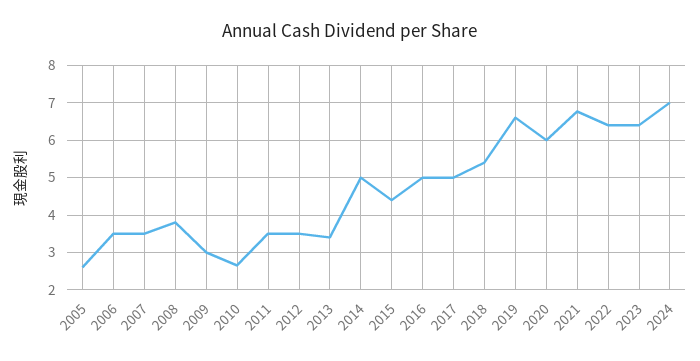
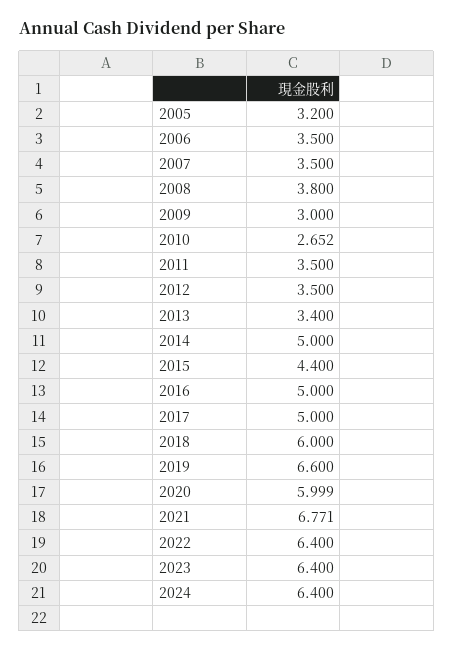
2005: 2.6 -> 3.2
2018: 5.4 -> 6
2024: 7 -> 6.4

